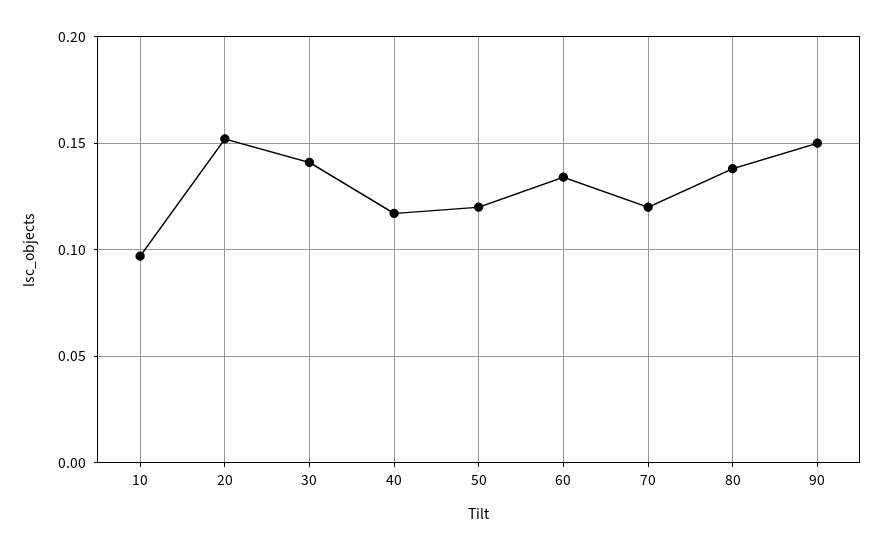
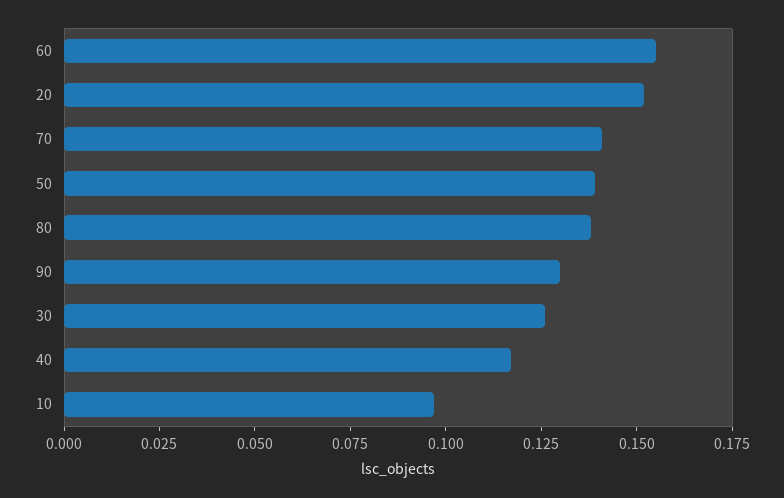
30: 0.14 -> 0.125
50: 0.12 -> 0.14
60: 0.135 -> 0.155
70: 0.12 -> 0.14
90: 0.15 -> 0.13

